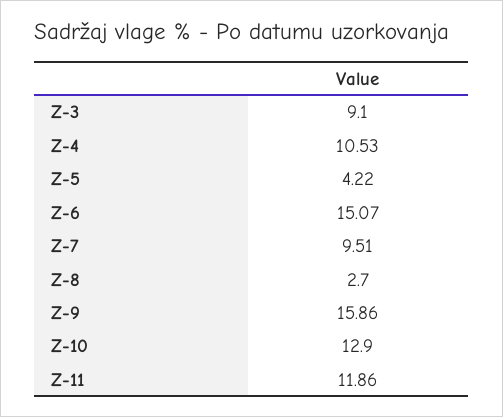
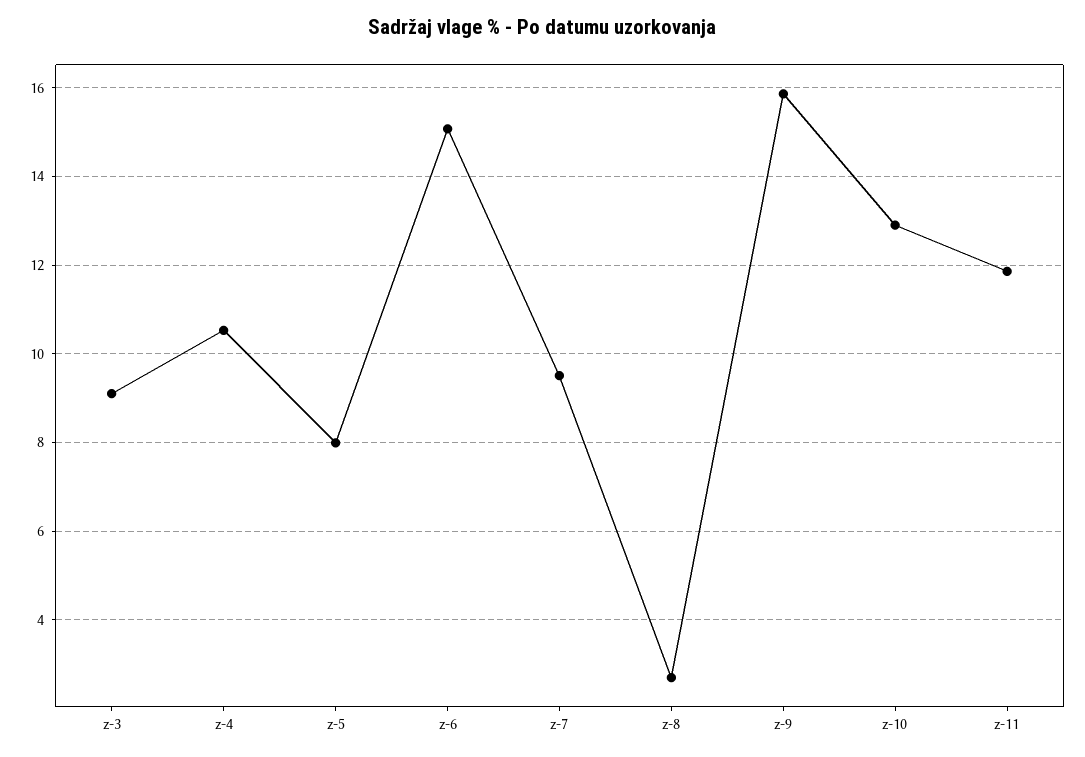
Z-5: 4.22 -> 8

